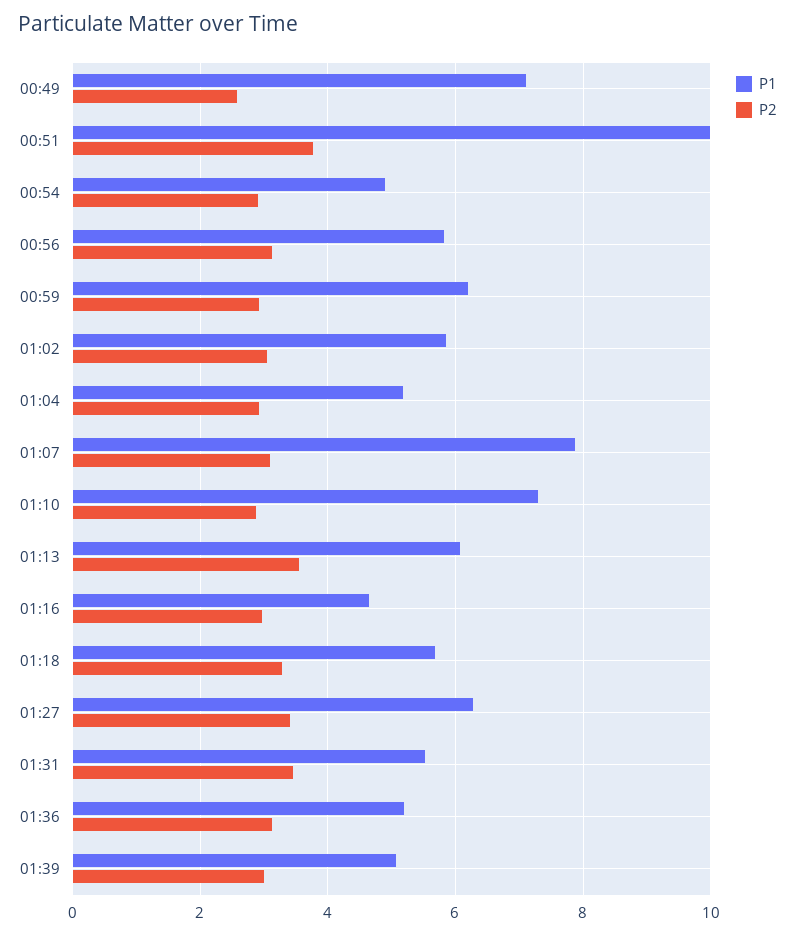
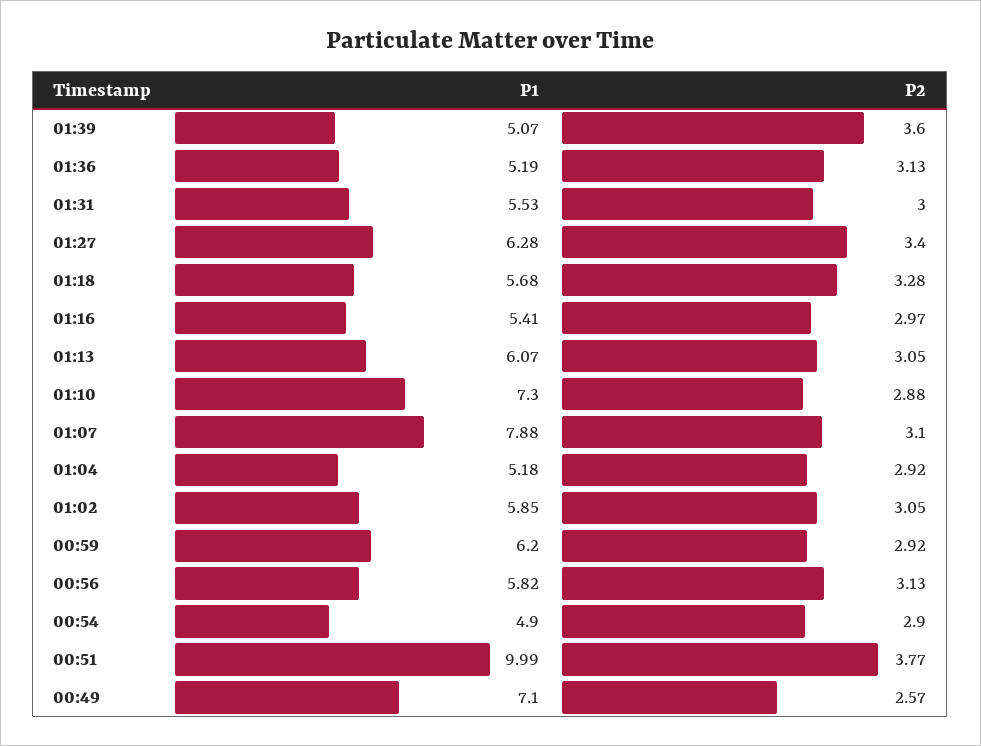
P2, 01:13: 3.6 -> 3.05
P1, 01:16: 4.6 -> 5.41
P2, 01:31: 3.4 -> 3
P2, 01:39: 3 -> 3.6

